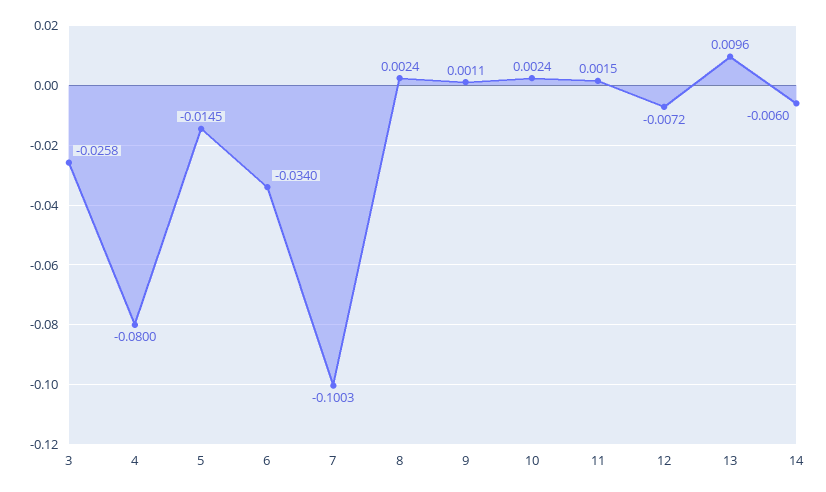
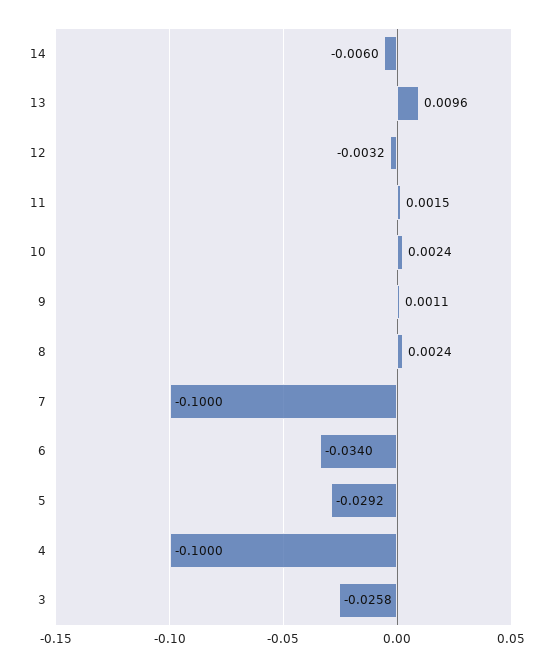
4: -0.08 -> -0.1
5: -0.0145 -> -0.0292
7: -0.1003 -> -0.1
12: -0.0072 -> -0.0032

